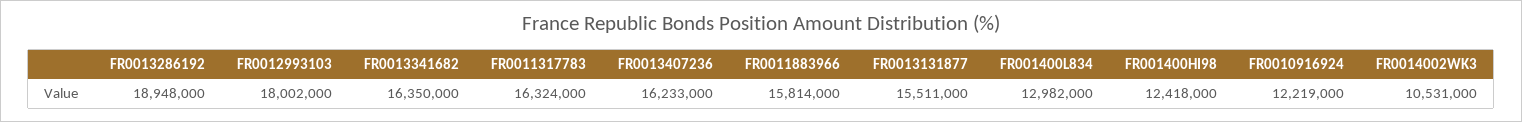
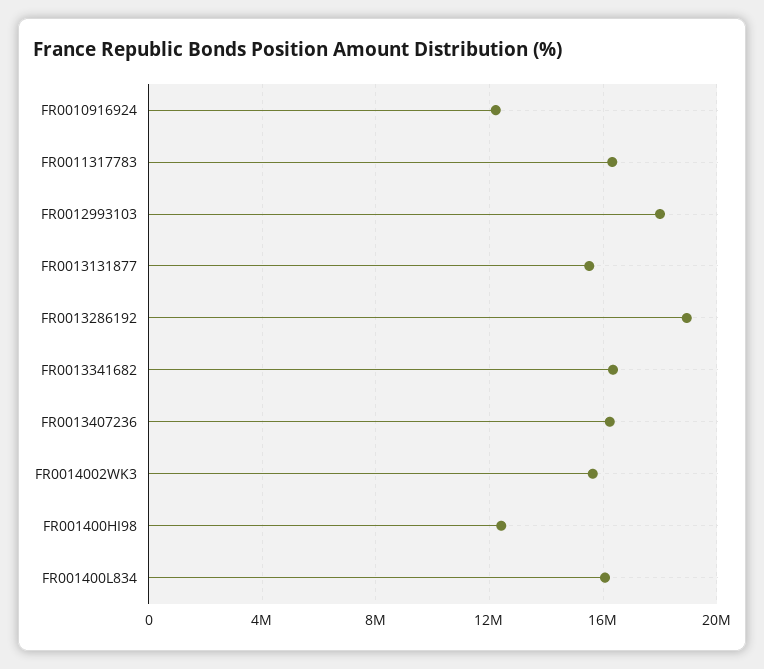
FR0011883966: 15814000 -> none
FR001400L834: 12982000 -> 16000000
FR0014002WK3: 10531000 -> 15500000

